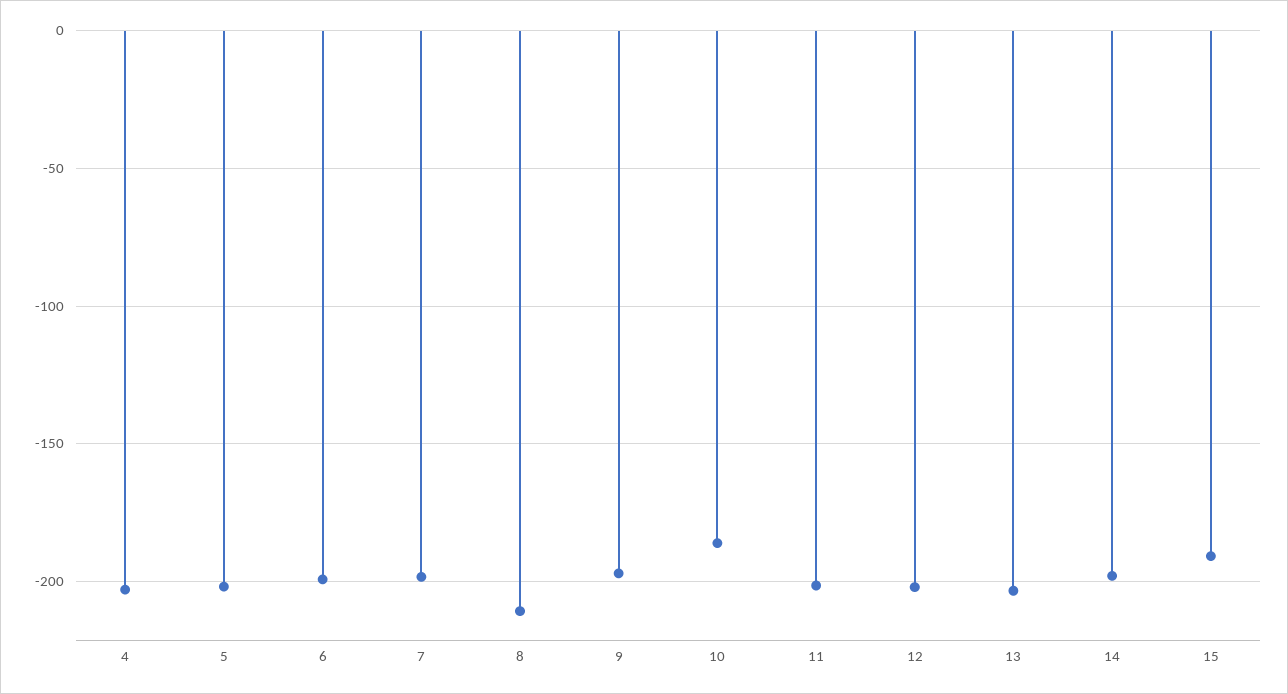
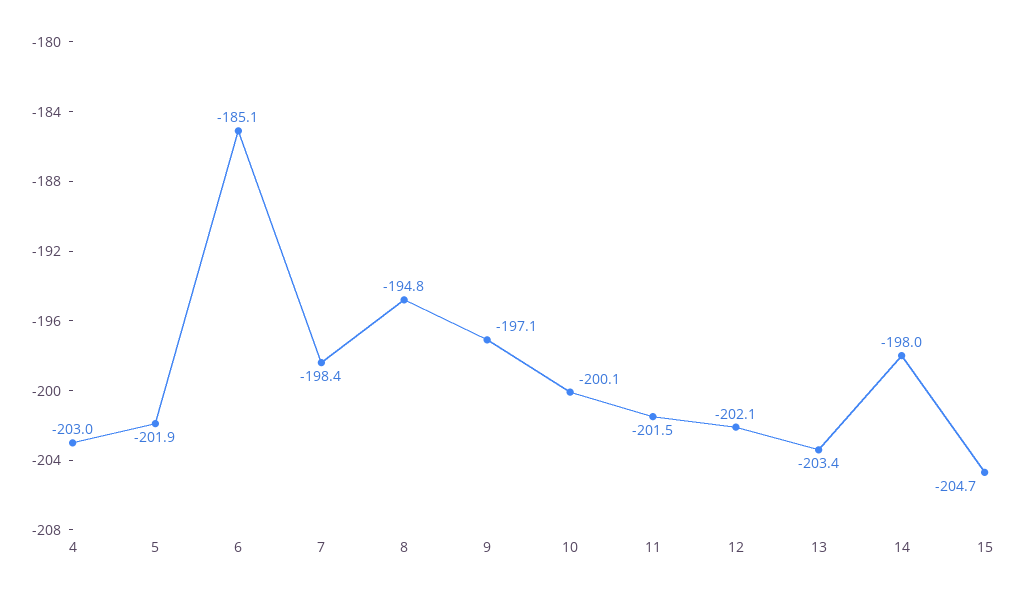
6: -200 -> -185.1
8: -210 -> -194.8
10: -185 -> -200.1
15: -190 -> -204.7

